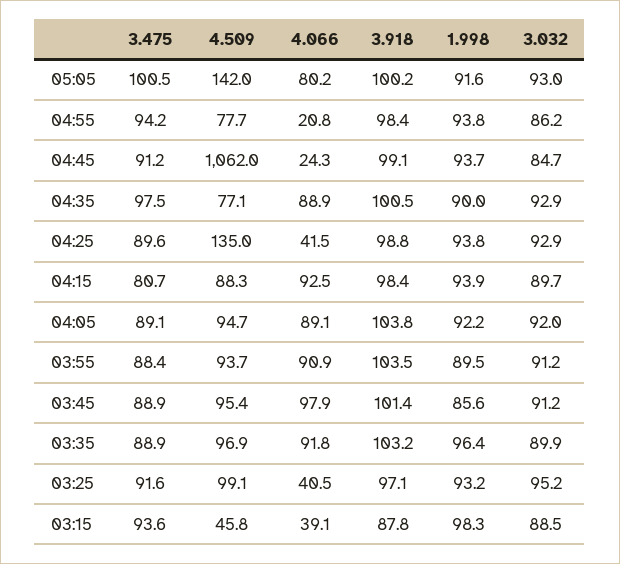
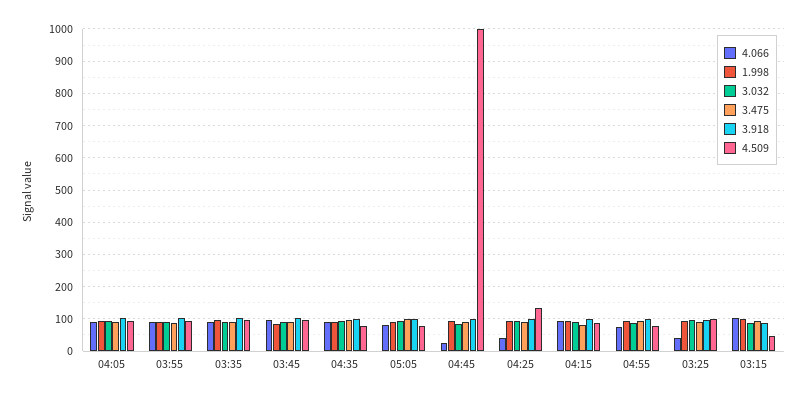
4.509, 05:05: 142 -> 80
4.066, 04:55: 20.8 -> 80
4.509, 04:45: 1062 -> 1000
4.066, 03:15: 39.1 -> 100

